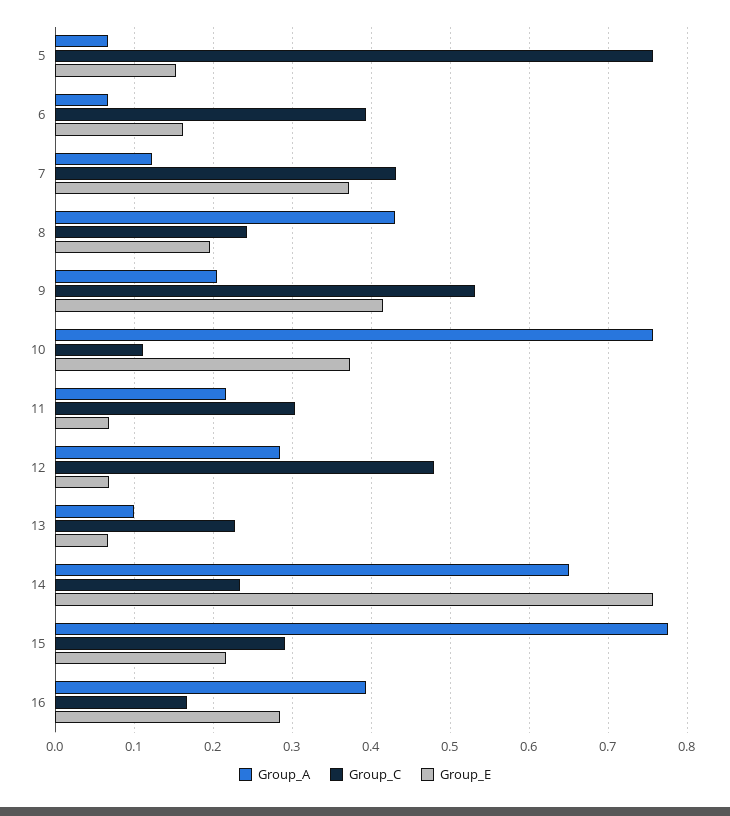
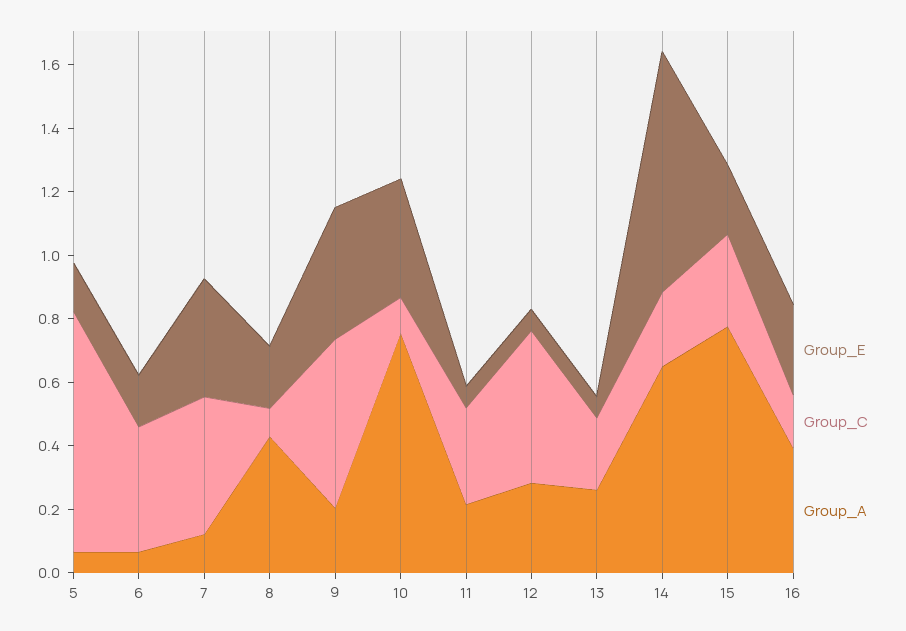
Group_C, 8: 0.24 -> 0.1
Group_A, 13: 0.1 -> 0.25

